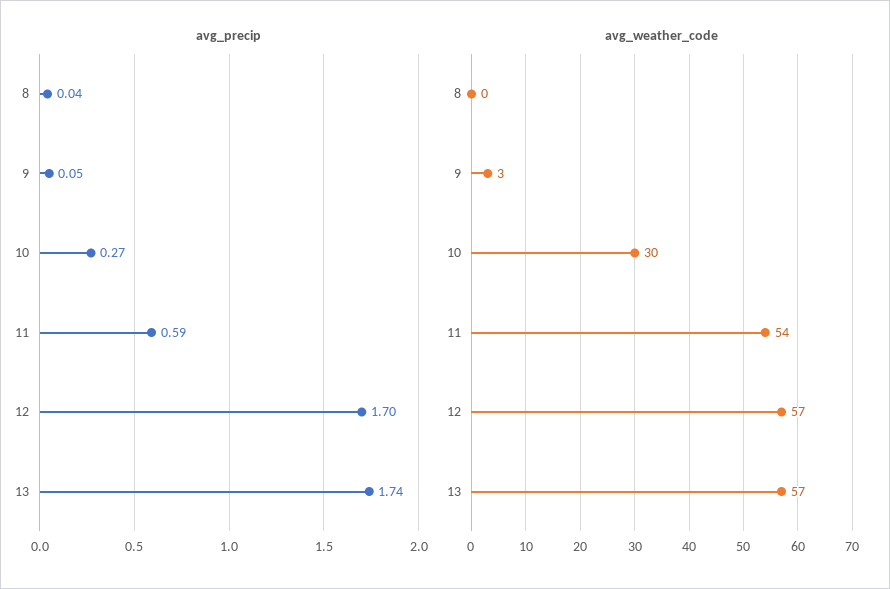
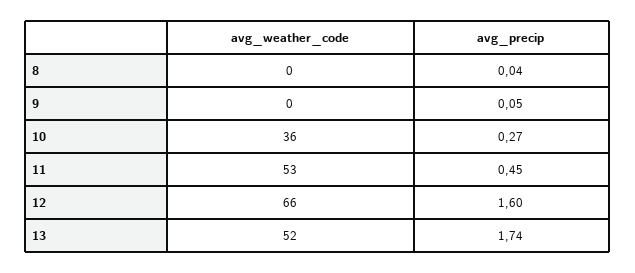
avg_precip, 11: 0.59 -> 0.45
avg_precip, 12: 1.7 -> 1.6
avg_weather_code, 9: 3 -> 0
avg_weather_code, 10: 30 -> 36
avg_weather_code, 11: 54 -> 53
avg_weather_code, 12: 57 -> 66
avg_weather_code, 13: 57 -> 52

